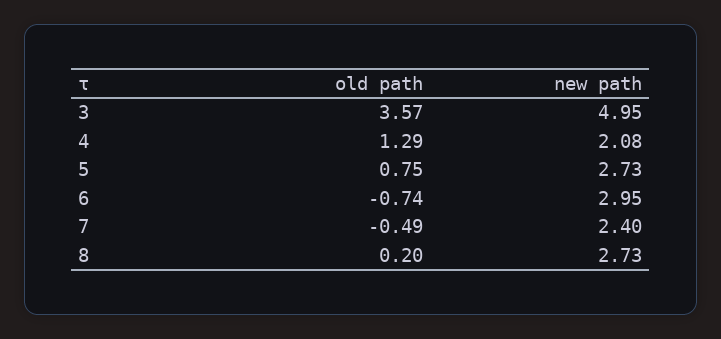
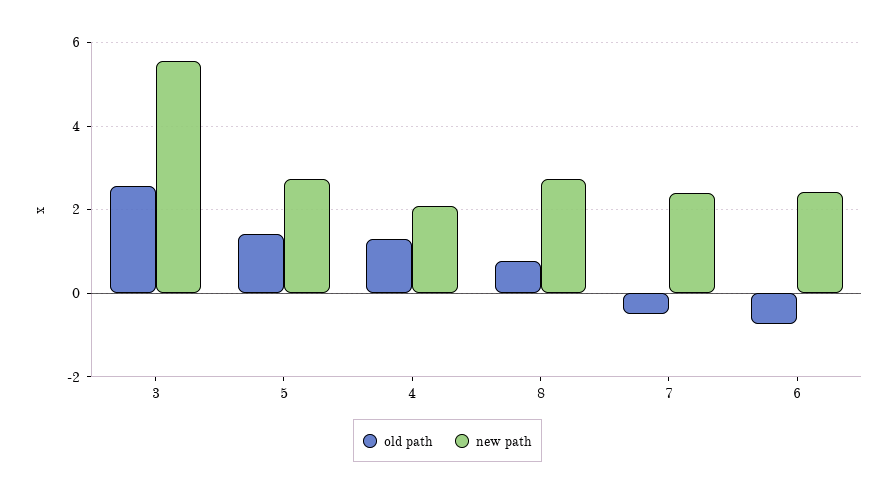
old path, 3: 3.57 -> 2.6
new path, 3: 4.95 -> 5.6
old path, 5: 0.75 -> 1.4
new path, 6: 2.95 -> 2.4
old path, 8: 0.2 -> 0.8

